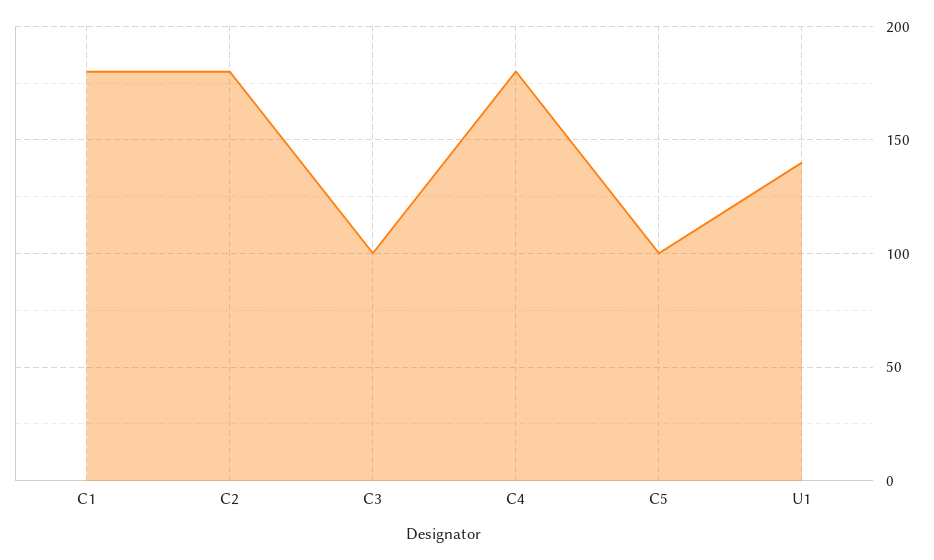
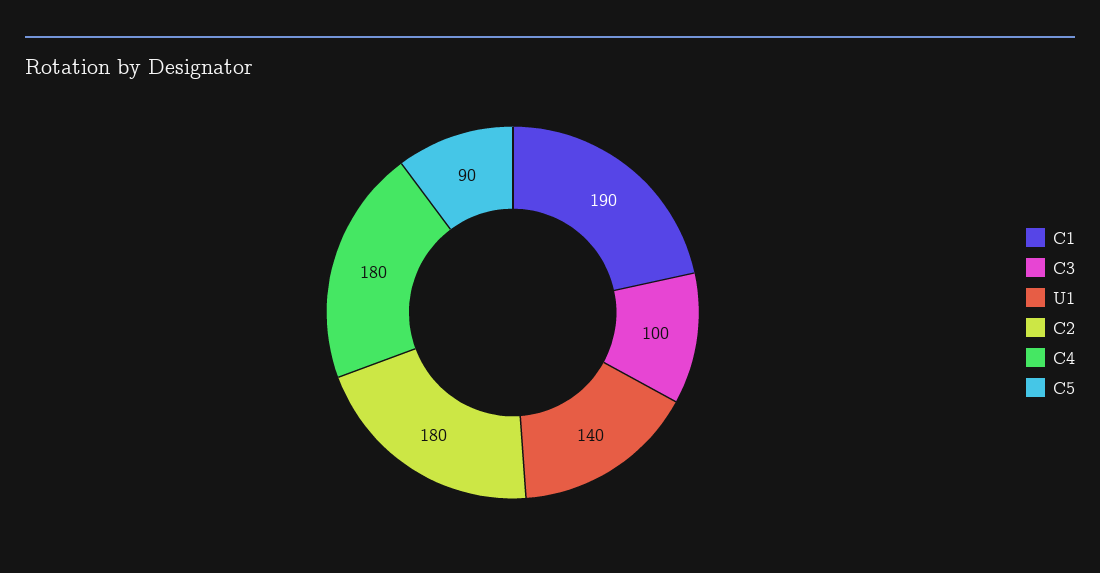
C1: 180 -> 190
C5: 100 -> 90

